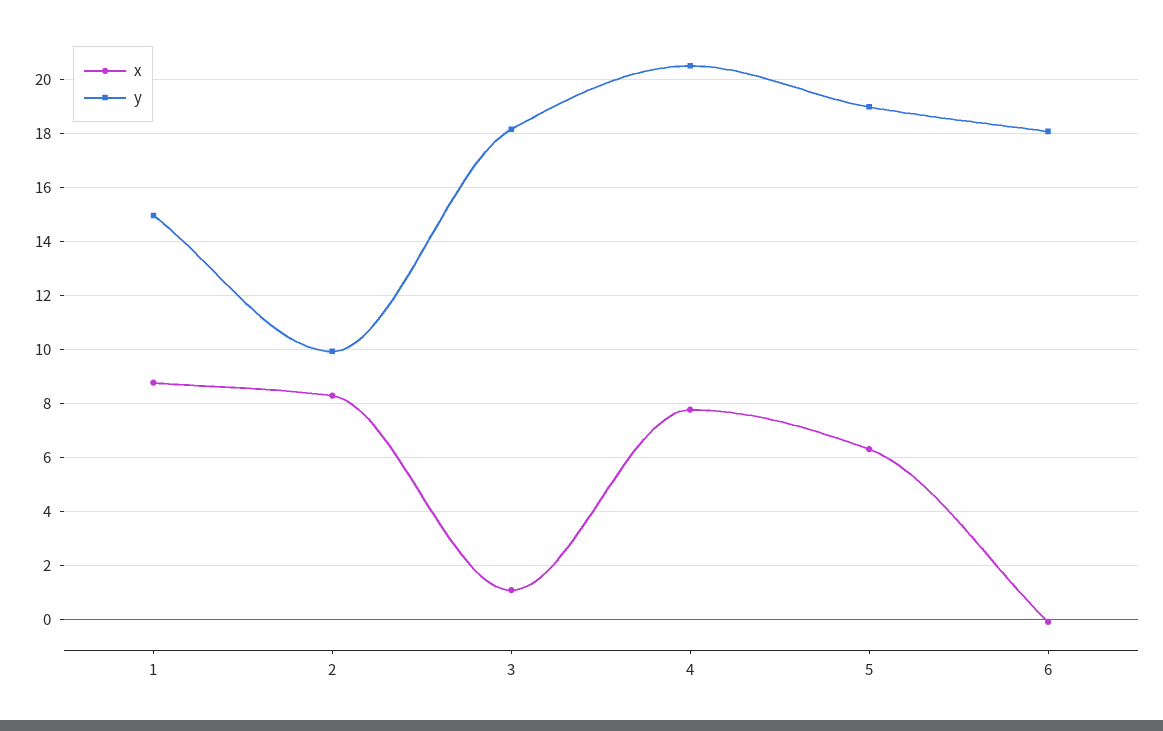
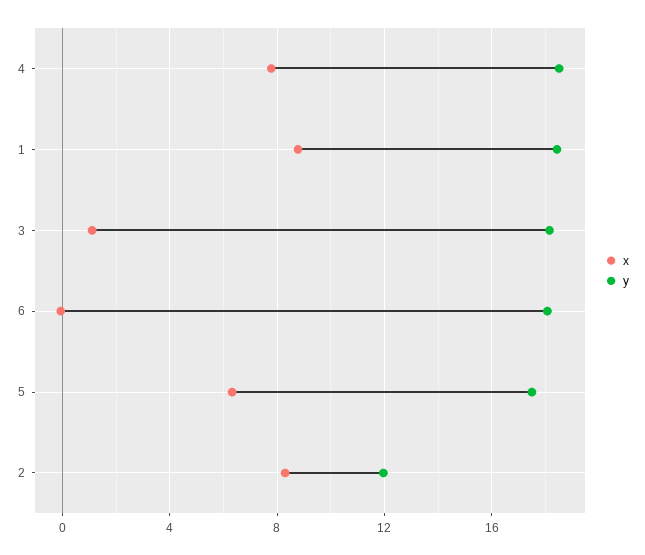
y, 1: 15 -> 18.5
y, 2: 10 -> 12
y, 4: 20.5 -> 18.5
y, 5: 19 -> 17.5

